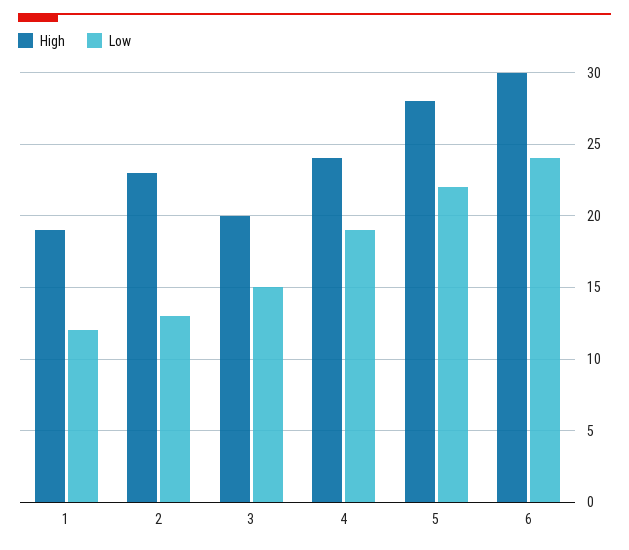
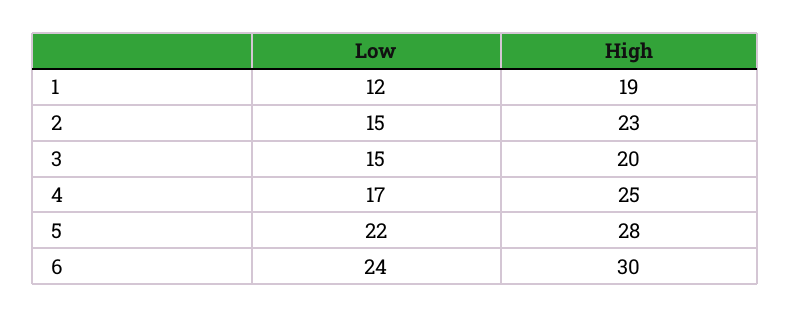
Low, 2: 13 -> 15
High, 4: 24 -> 25
Low, 4: 19 -> 17

